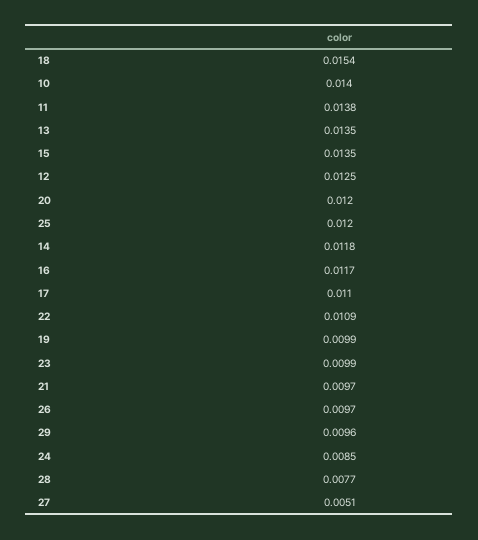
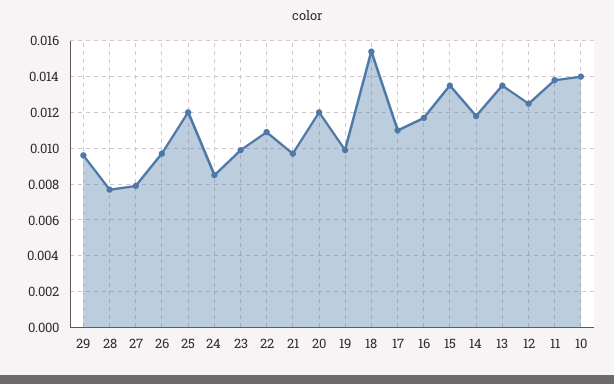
27: 0.0051 -> 0.008

